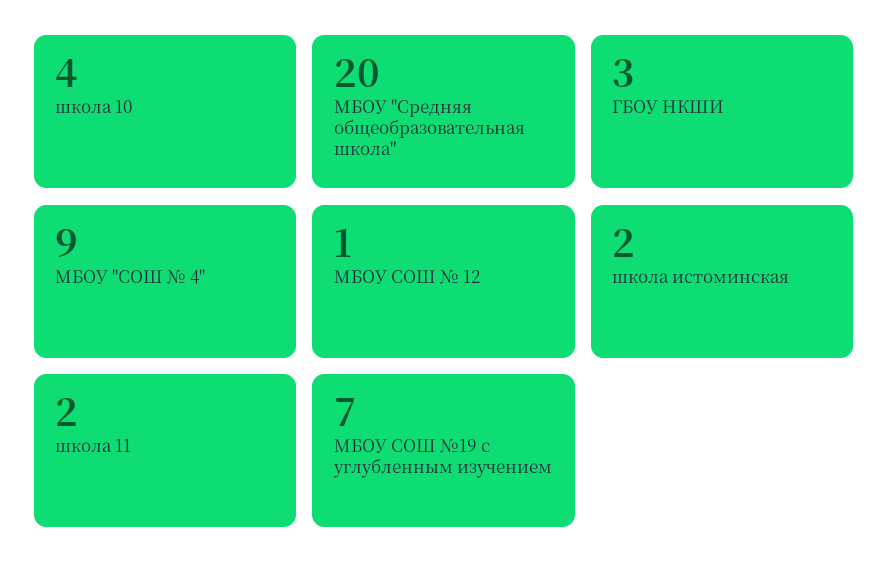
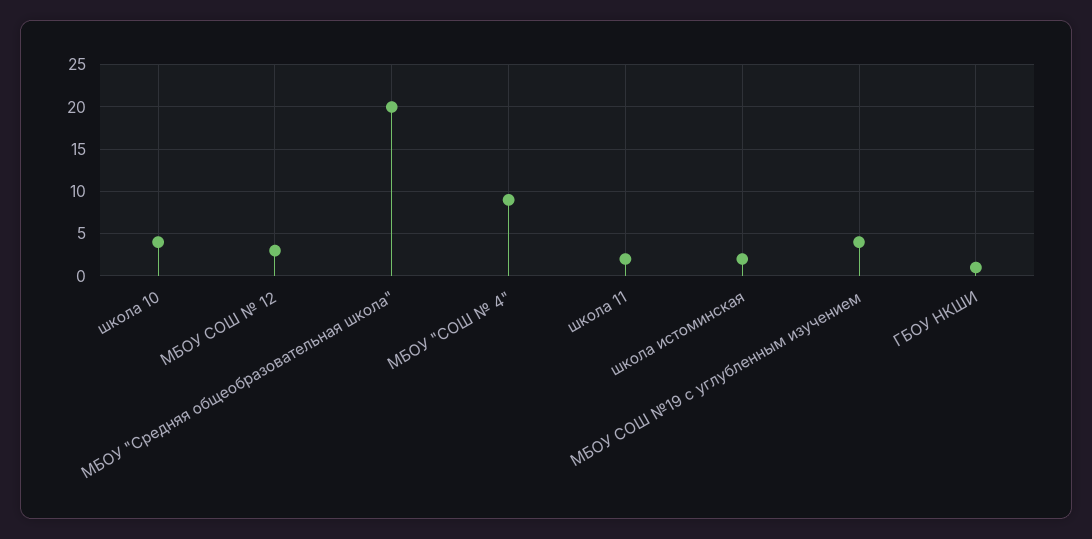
ГБОУ НКШИ: 3 -> 1
МБОУ СОШ № 12: 1 -> 3
МБОУ СОШ №19 с углубленным изучением: 7 -> 4

